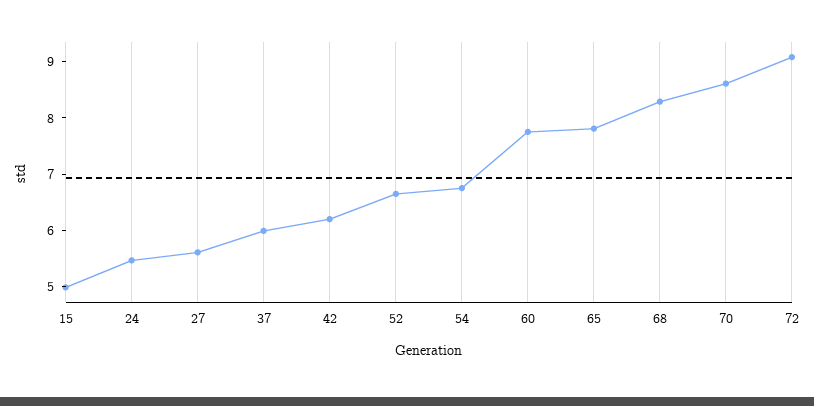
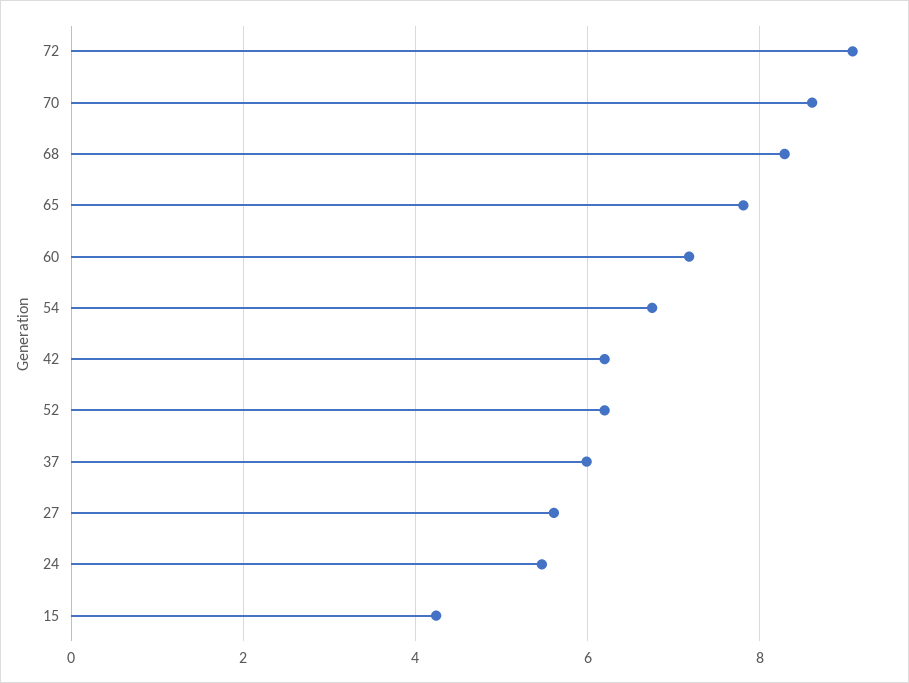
15: 5 -> 4.2
52: 6.6 -> 6.2
60: 7.8 -> 7.2

